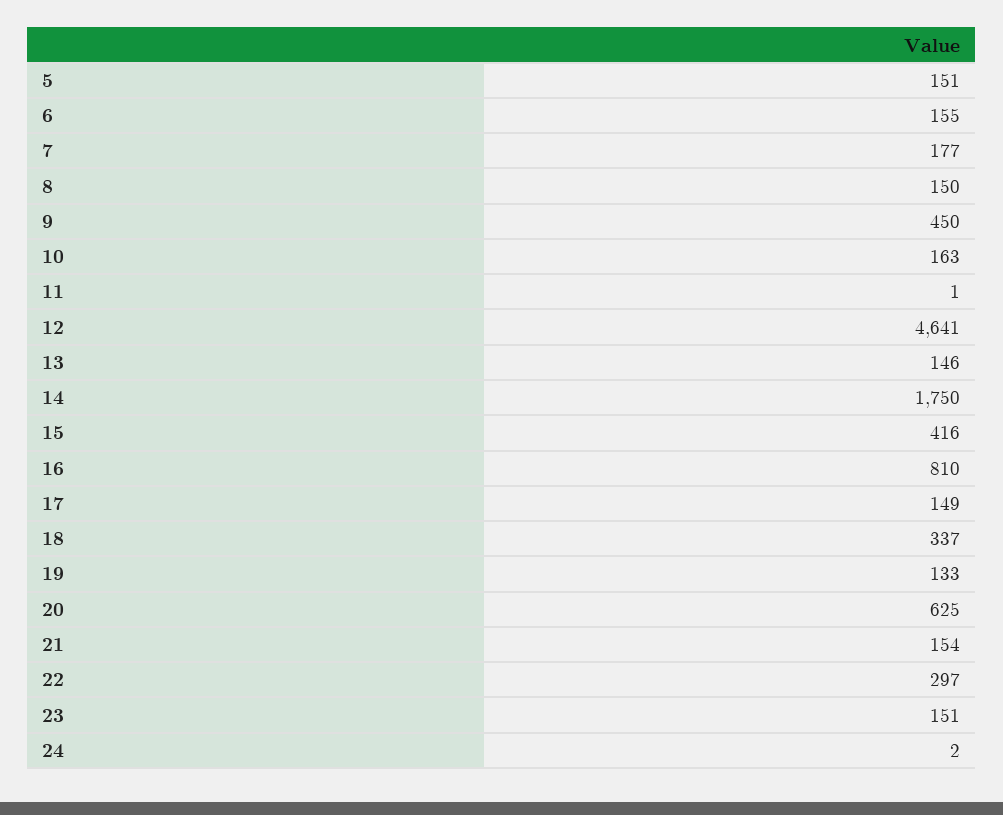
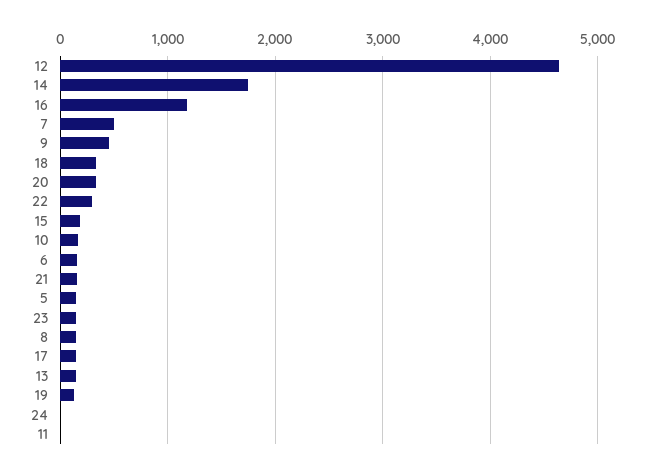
7: 177 -> 500
15: 416 -> 200
16: 810 -> 1200
20: 625 -> 300

